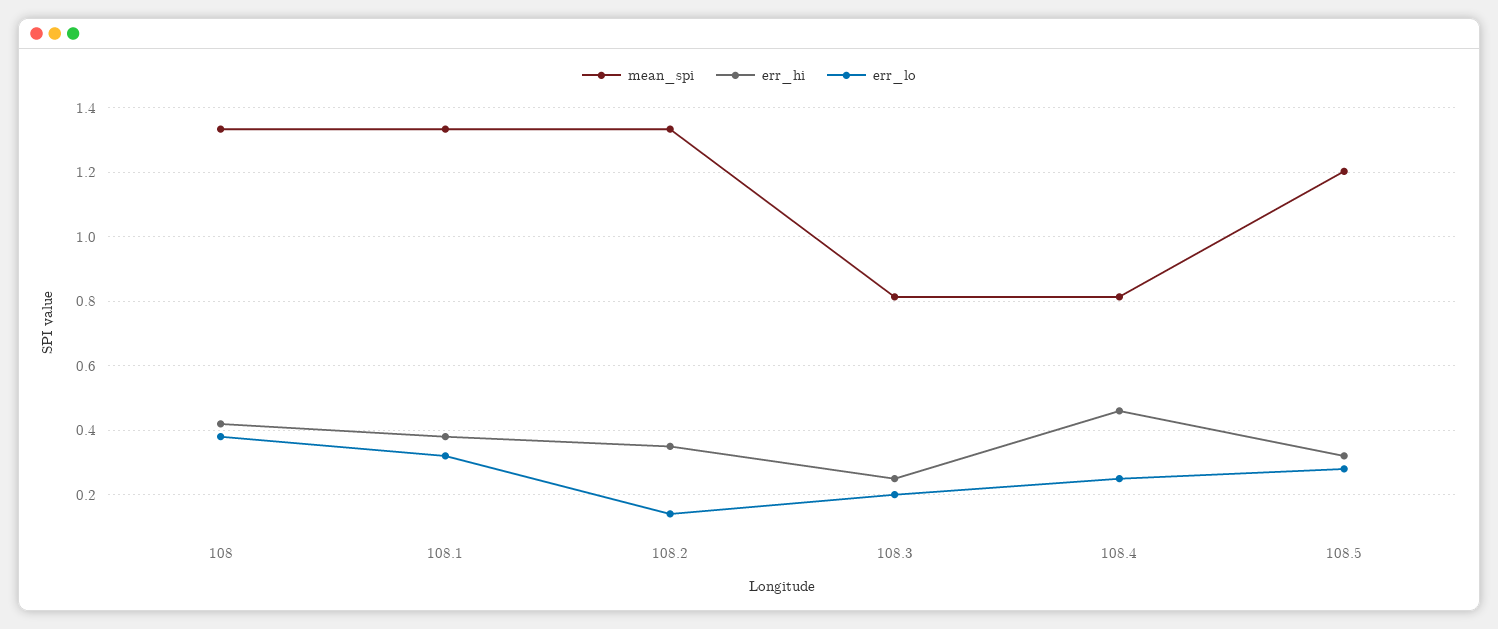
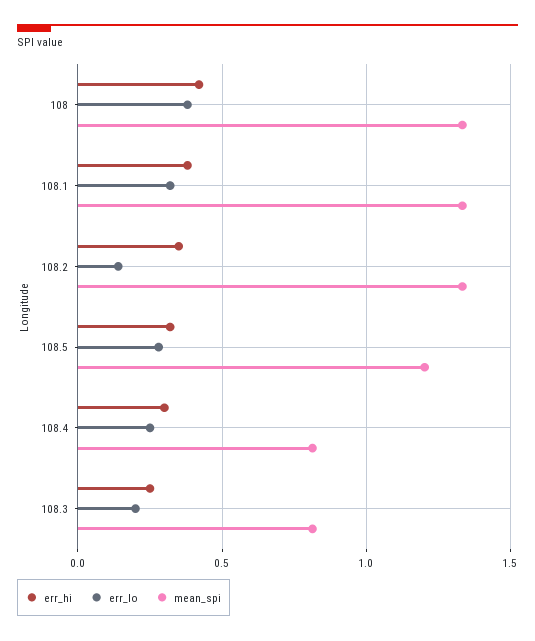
err_hi, 108.4: 0.46 -> 0.3

